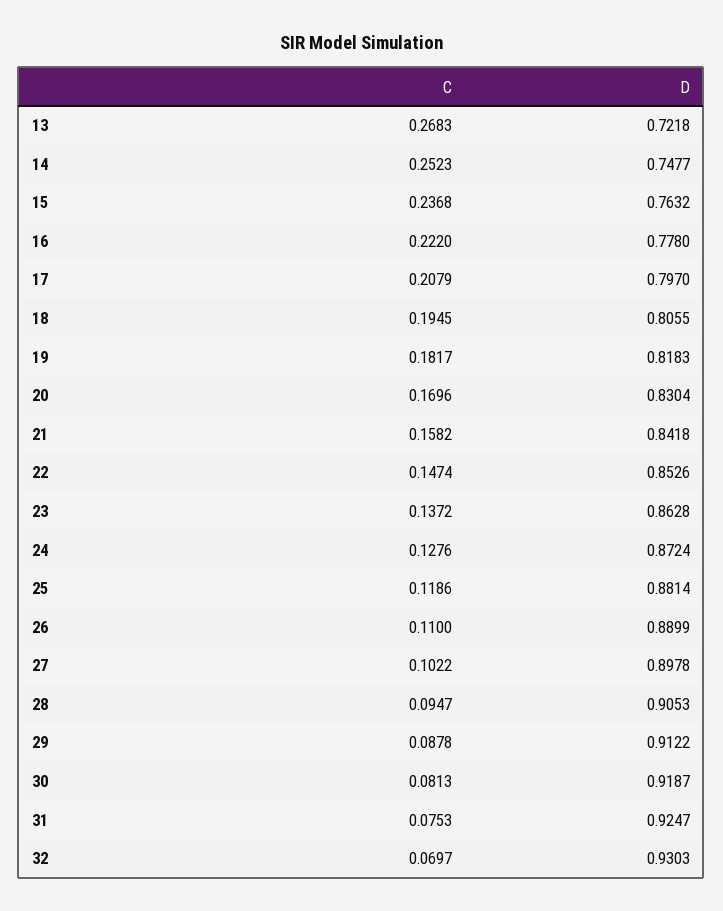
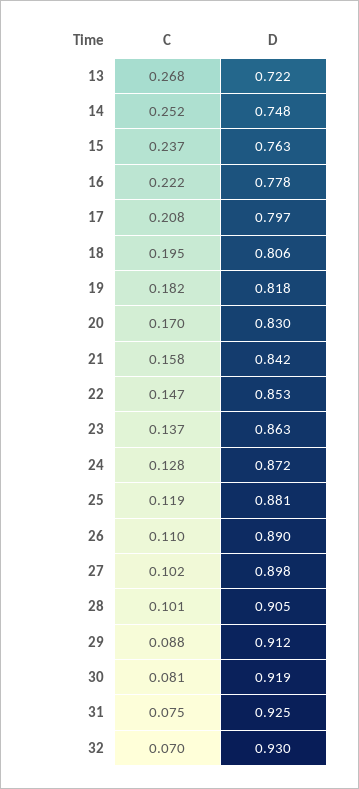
C, 28: 0.0947 -> 0.101

